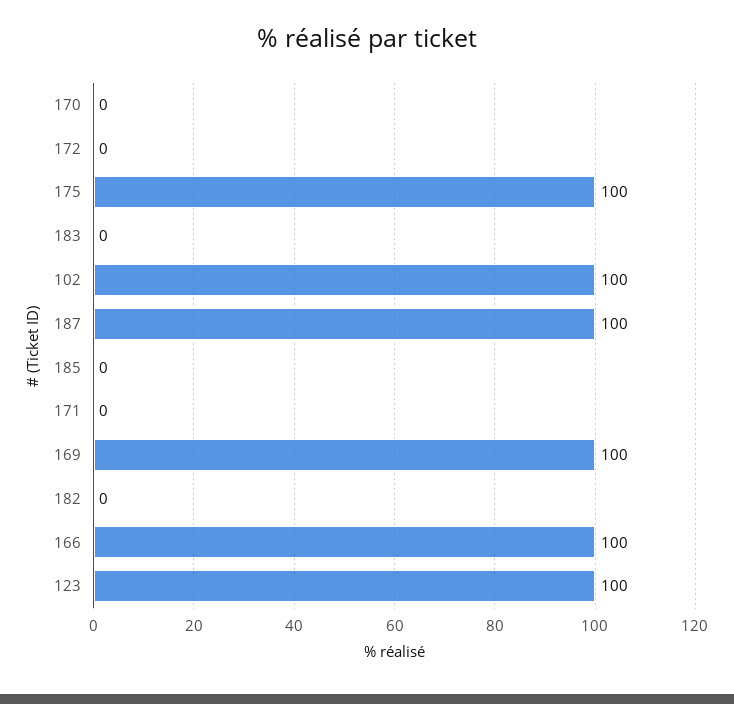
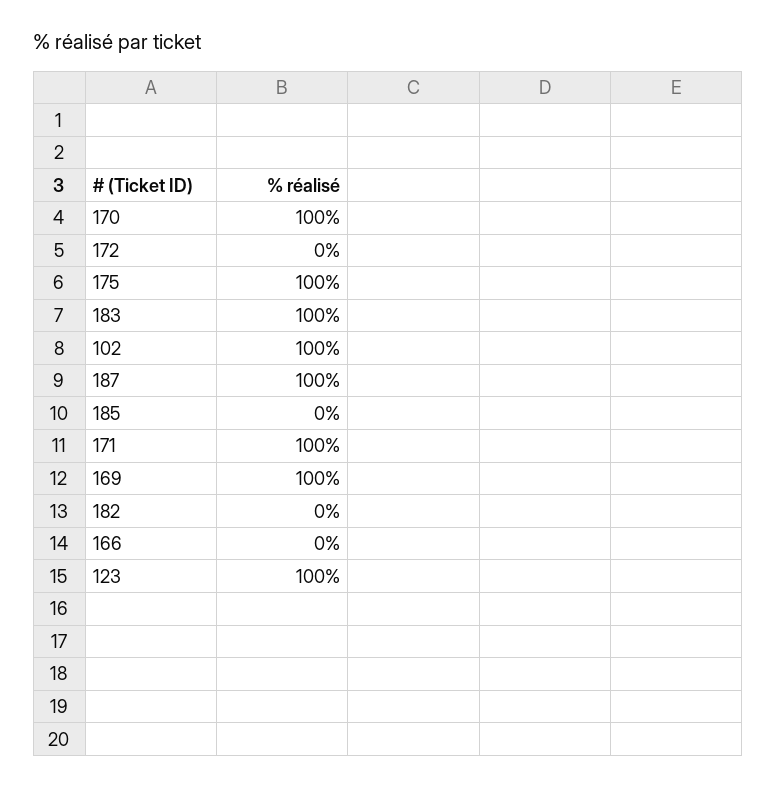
170: 0 -> 100
183: 0 -> 100
171: 0 -> 100
166: 100 -> 0

